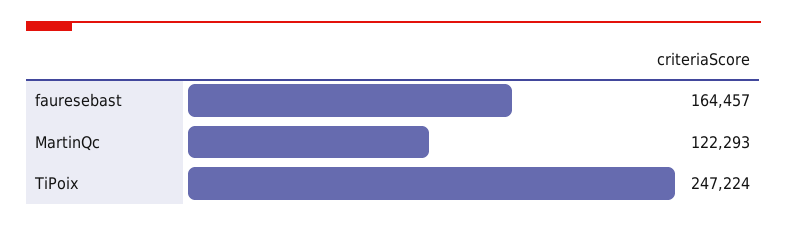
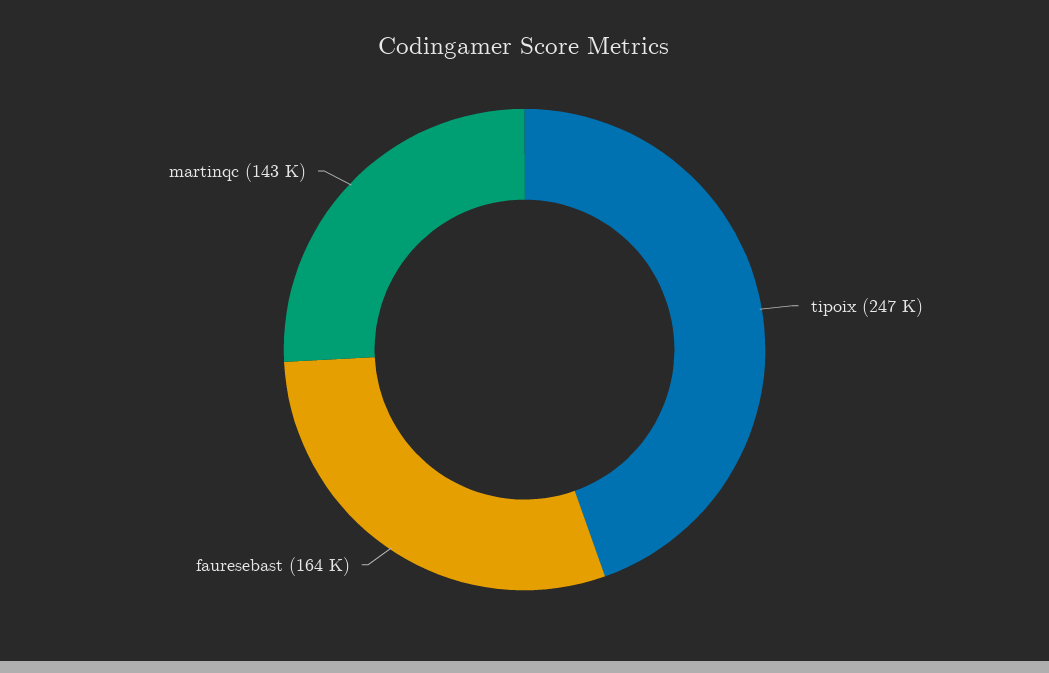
MartinQc: 122293 -> 143000

